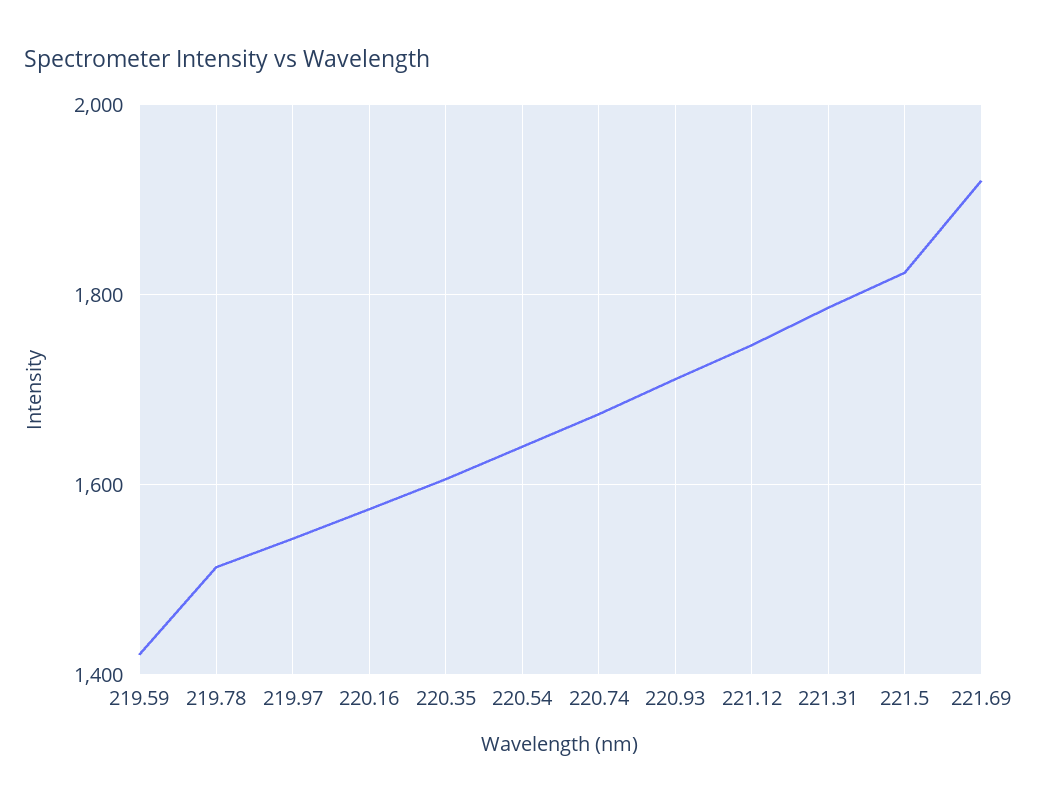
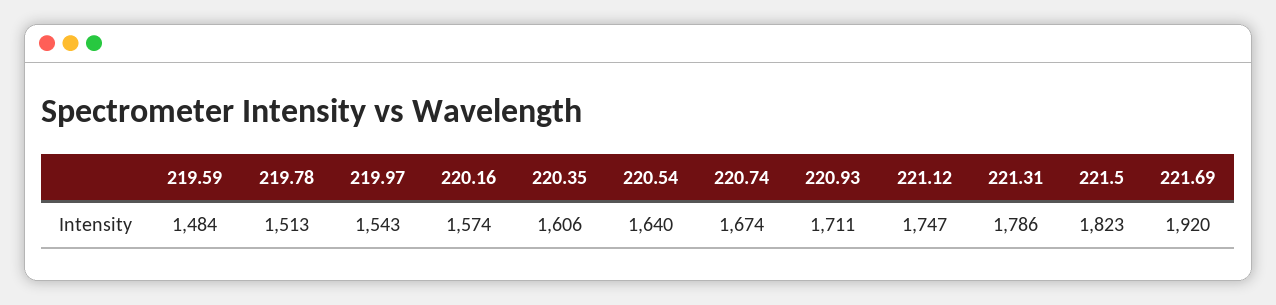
219.59: 1420 -> 1484

